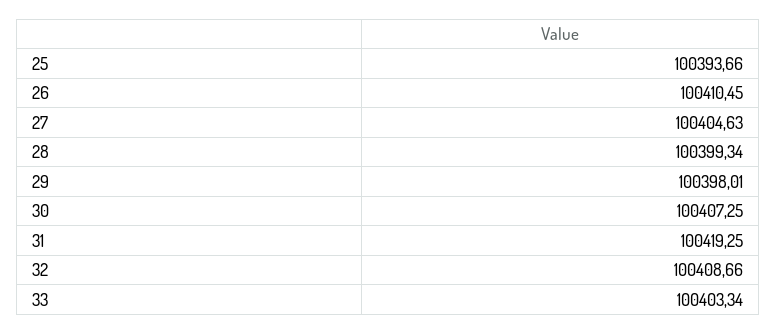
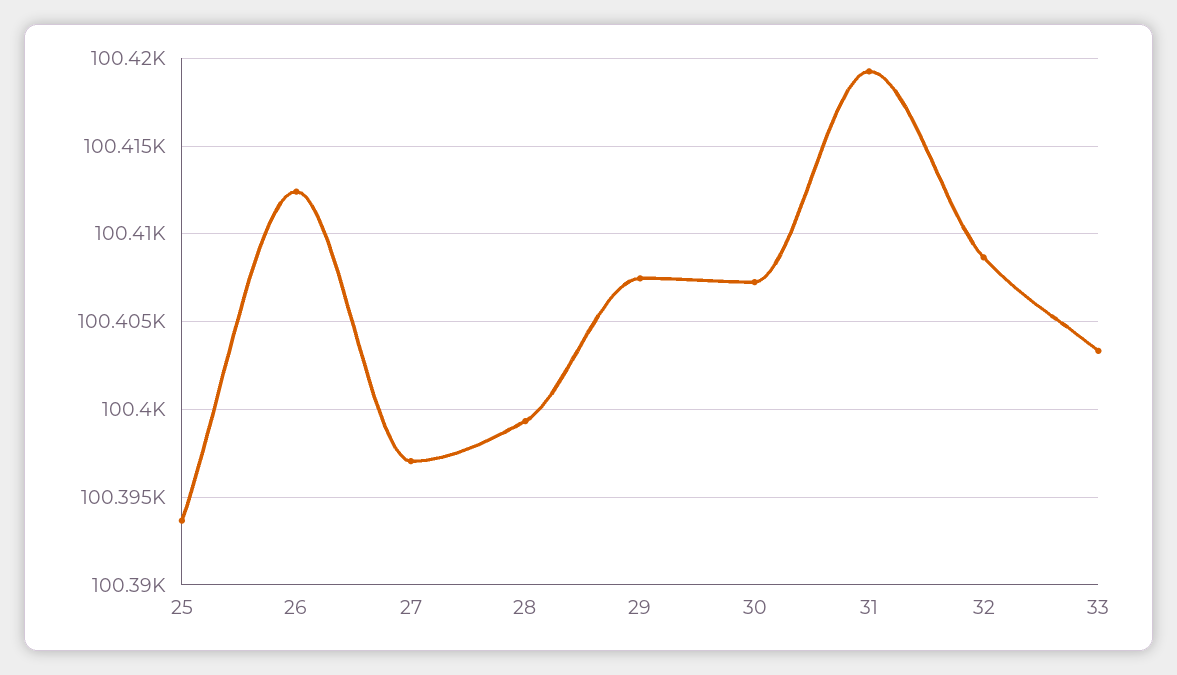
26: 100410.45 -> 100412.5
27: 100404.63 -> 100397
29: 100398.01 -> 100407.5

